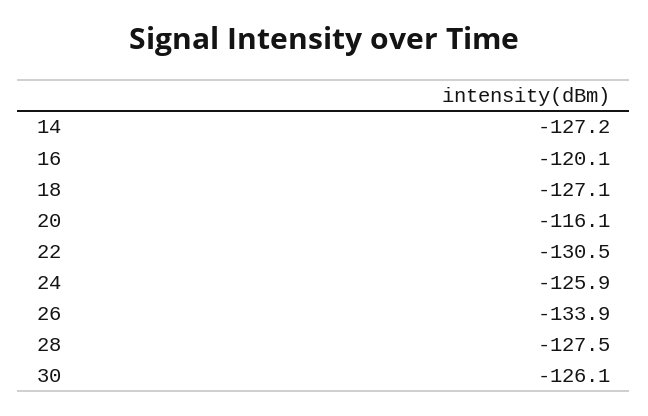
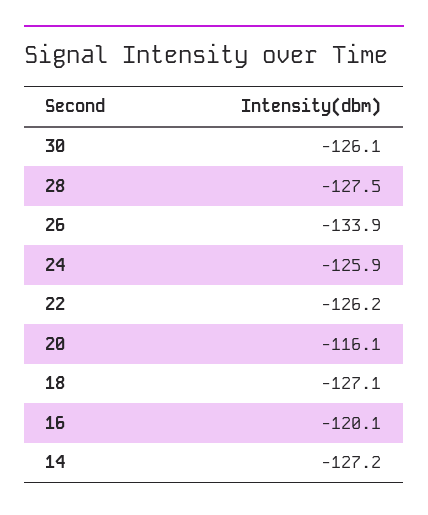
22: -130.5 -> -126.2

